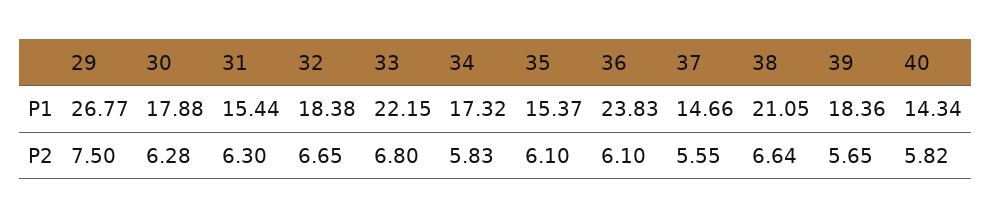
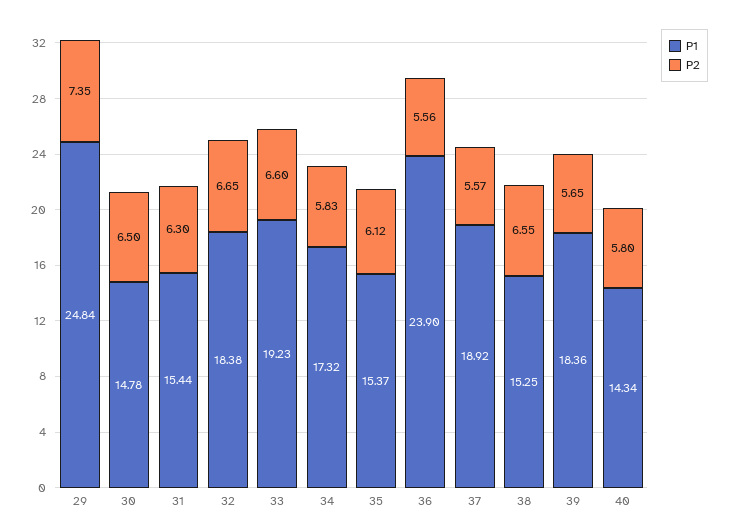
P1, 29: 26.77 -> 24.84
P1, 30: 17.88 -> 14.78
P1, 33: 22.15 -> 19.23
P1, 36: 23.83 -> 23.9
P1, 37: 14.66 -> 18.92
P1, 38: 21.05 -> 15.25
P2, 29: 7.5 -> 7.35
P2, 30: 6.28 -> 6.5
P2, 33: 6.8 -> 6.6
P2, 35: 6.1 -> 6.12
P2, 36: 6.1 -> 5.56
P2, 37: 5.55 -> 5.57
P2, 38: 6.64 -> 6.55
P2, 40: 5.82 -> 5.8

